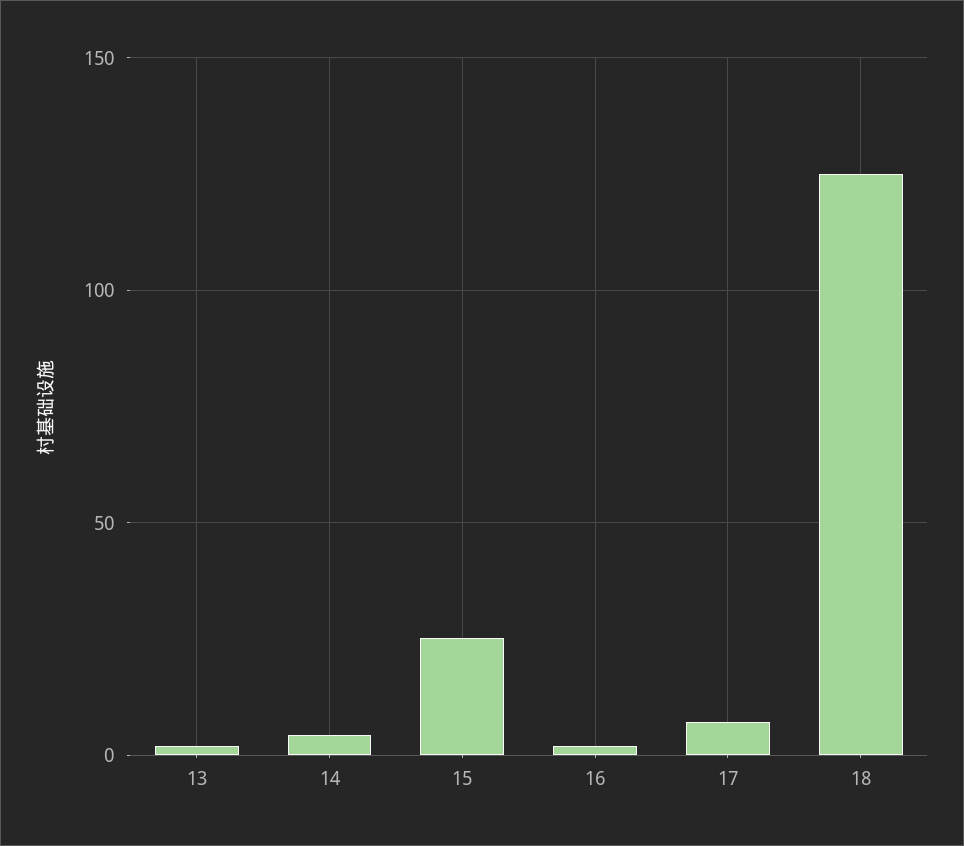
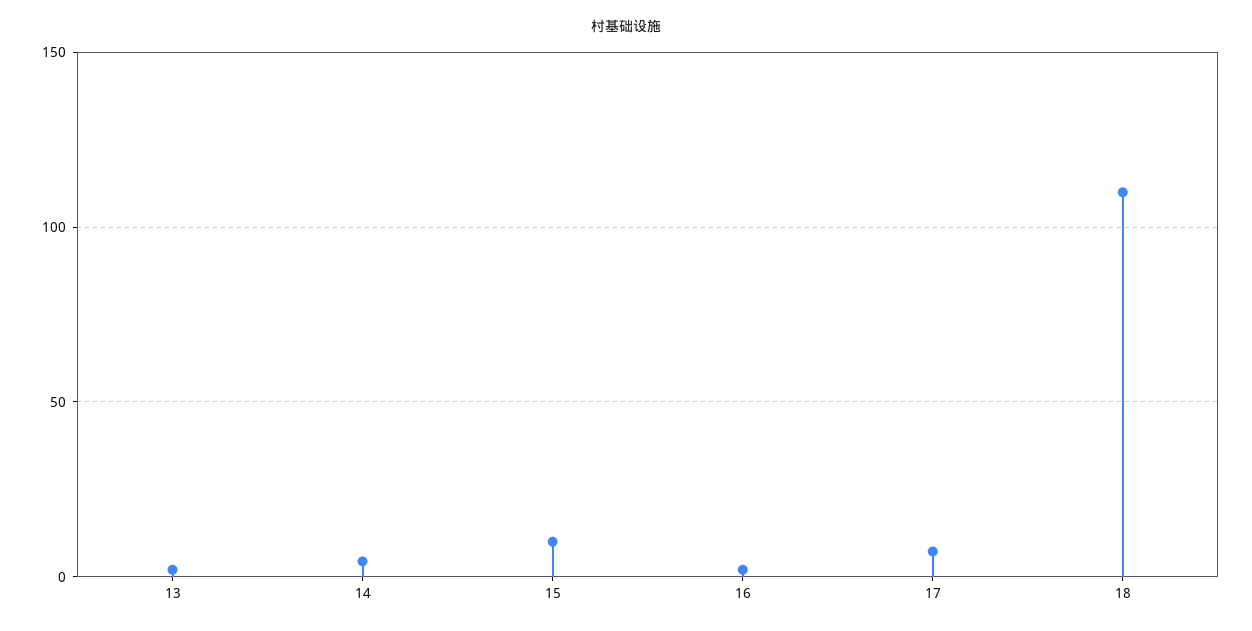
15: 25 -> 10
18: 125 -> 110

